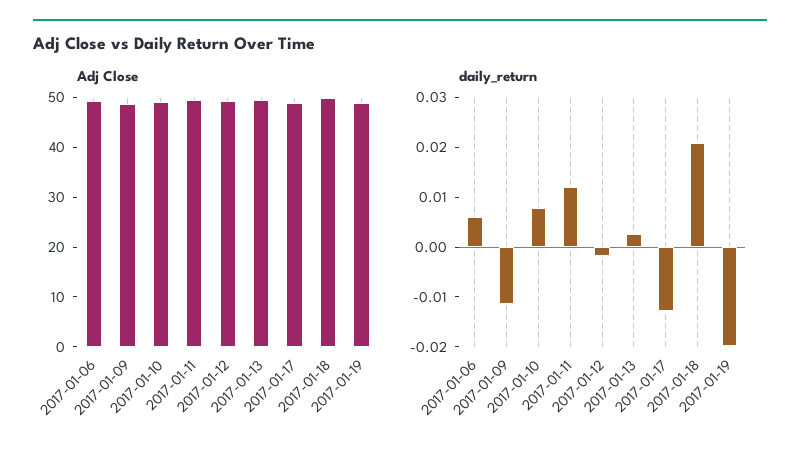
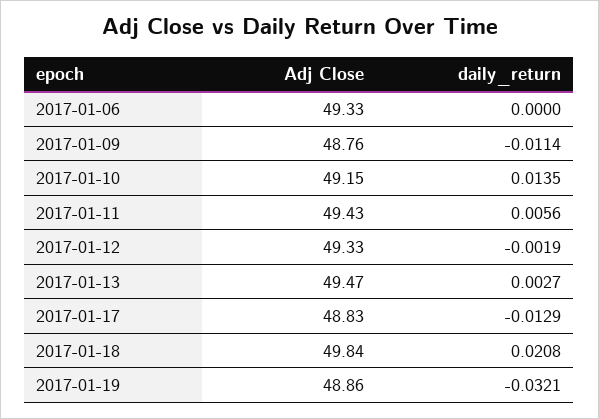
daily_return, 2017-01-06: 0.006 -> 0
daily_return, 2017-01-10: 0.008 -> 0.0135
daily_return, 2017-01-11: 0.012 -> 0.0056
daily_return, 2017-01-19: -0.02 -> -0.0321

